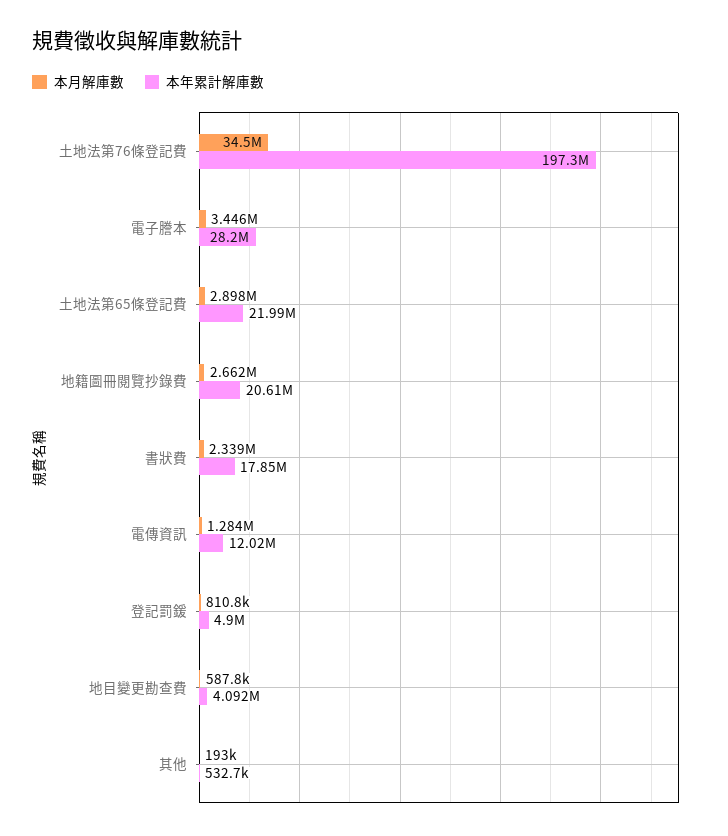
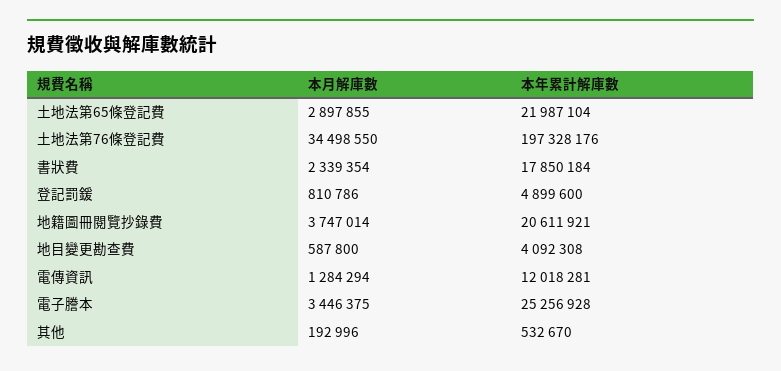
本年累計解庫數, 電子謄本: 28200000 -> 25256928
本月解庫數, 地籍圖冊閱覽抄錄費: 2662000 -> 3747014

